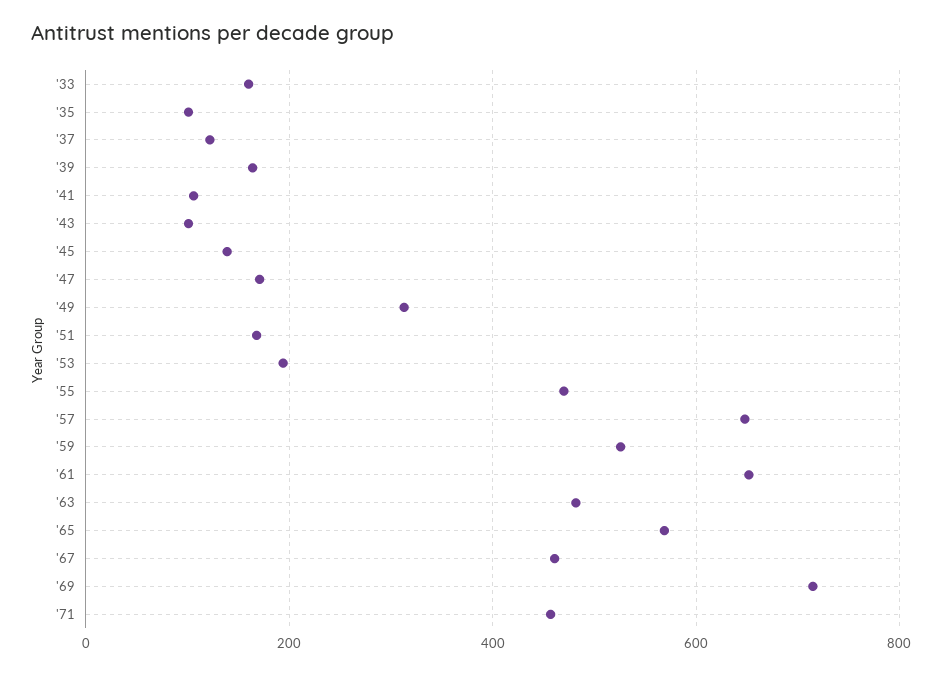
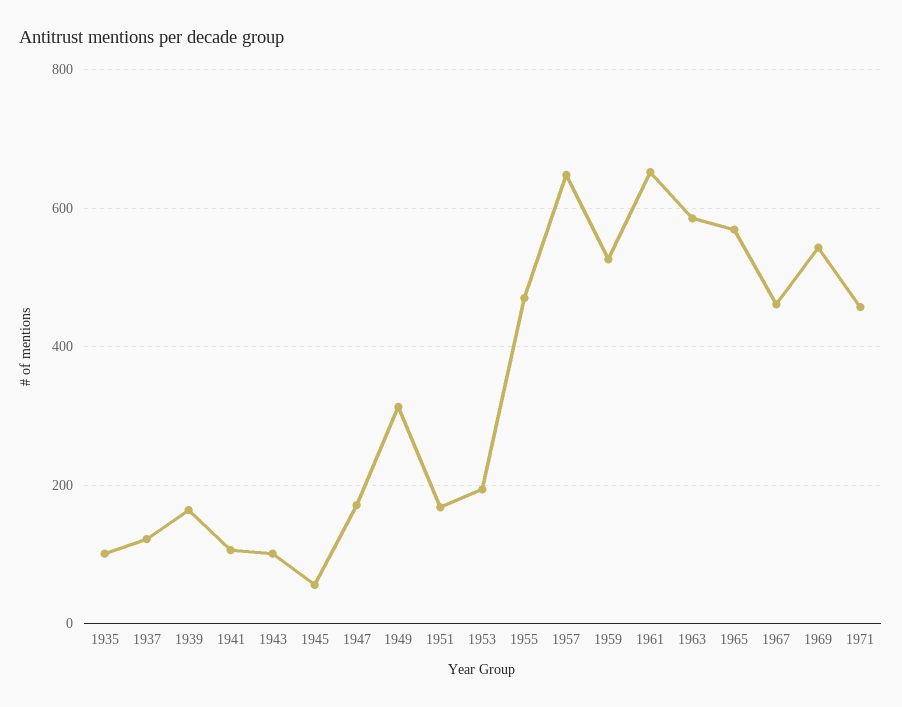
'33: 160 -> none
'45: 140 -> 60
'63: 480 -> 580
'69: 720 -> 540

